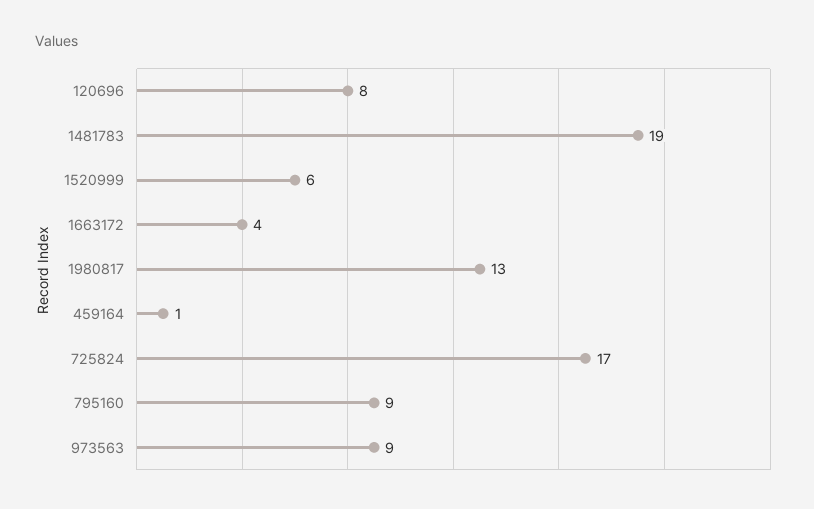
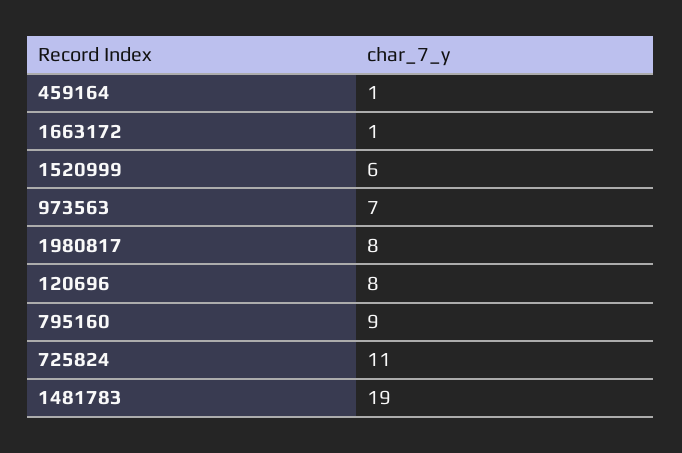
1663172: 4 -> 1
1980817: 13 -> 8
725824: 17 -> 11
973563: 9 -> 7

